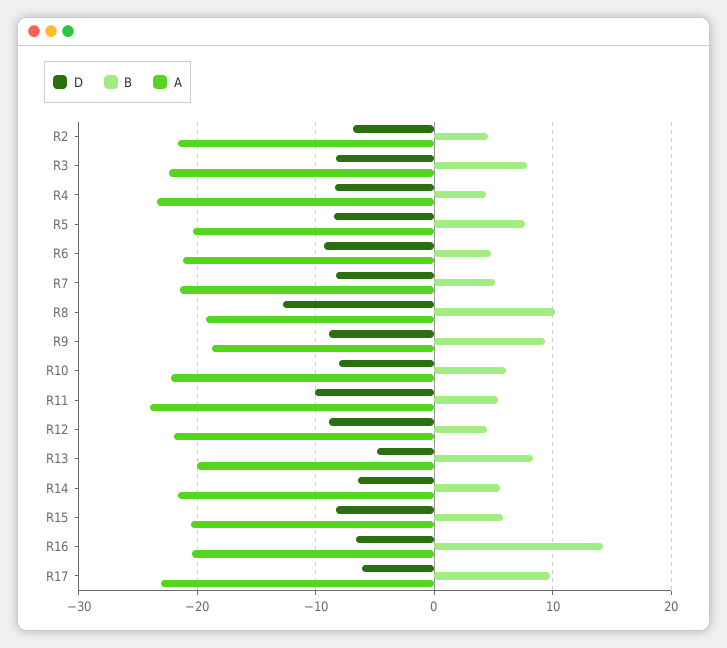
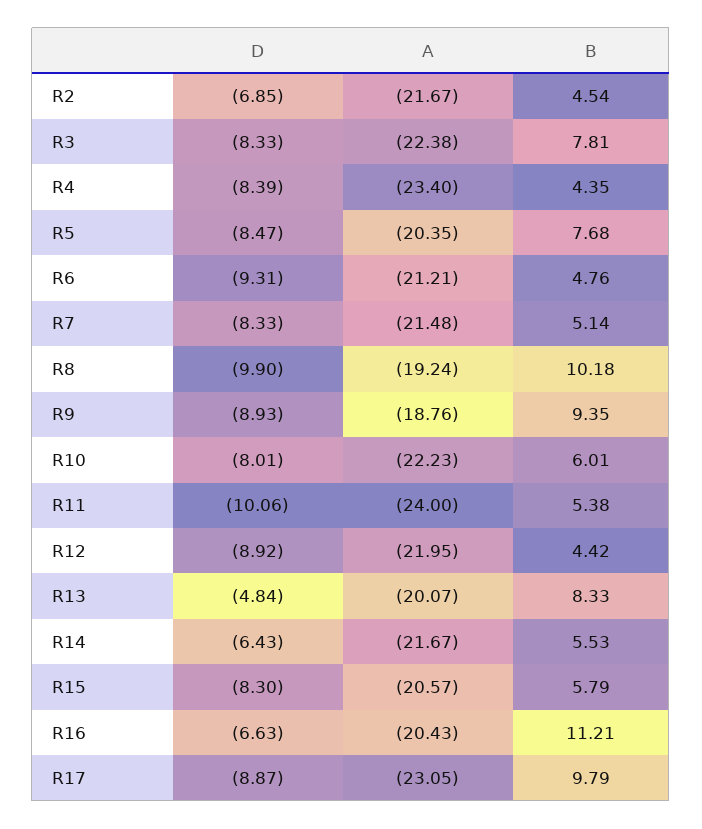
D, R8: -13 -> -9.9
B, R16: 14 -> 11.21
D, R17: -6 -> -8.87

